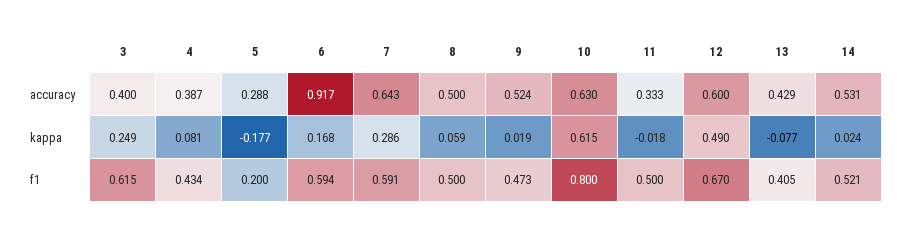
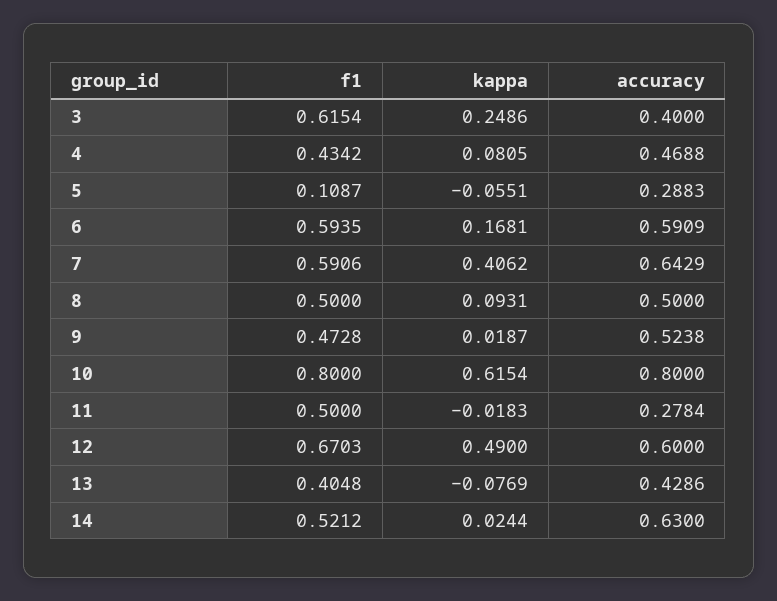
4, accuracy: 0.387 -> 0.4688
6, accuracy: 0.917 -> 0.5909
10, accuracy: 0.63 -> 0.8
11, accuracy: 0.333 -> 0.2784
14, accuracy: 0.531 -> 0.63
5, kappa: -0.177 -> -0.0551
7, kappa: 0.286 -> 0.4062
8, kappa: 0.059 -> 0.0931
5, f1: 0.2 -> 0.1087

